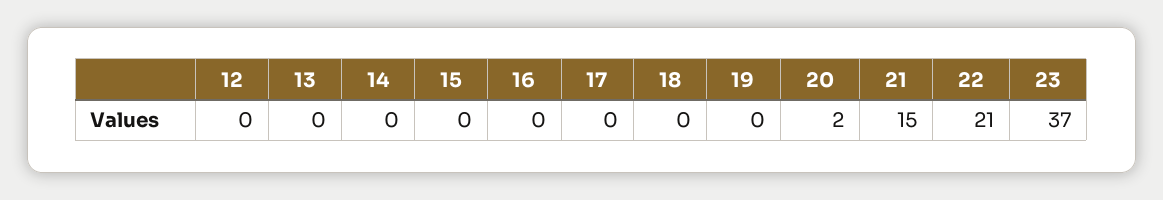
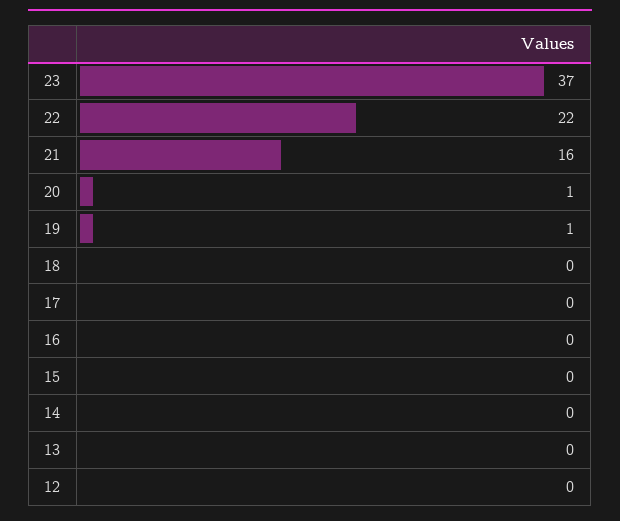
19: 0 -> 1
20: 2 -> 1
21: 15 -> 16
22: 21 -> 22

